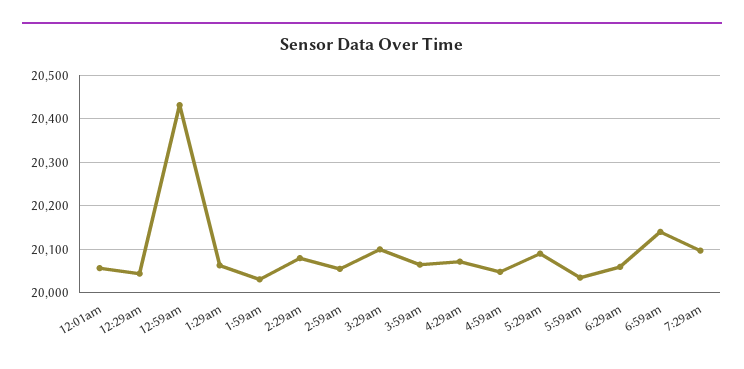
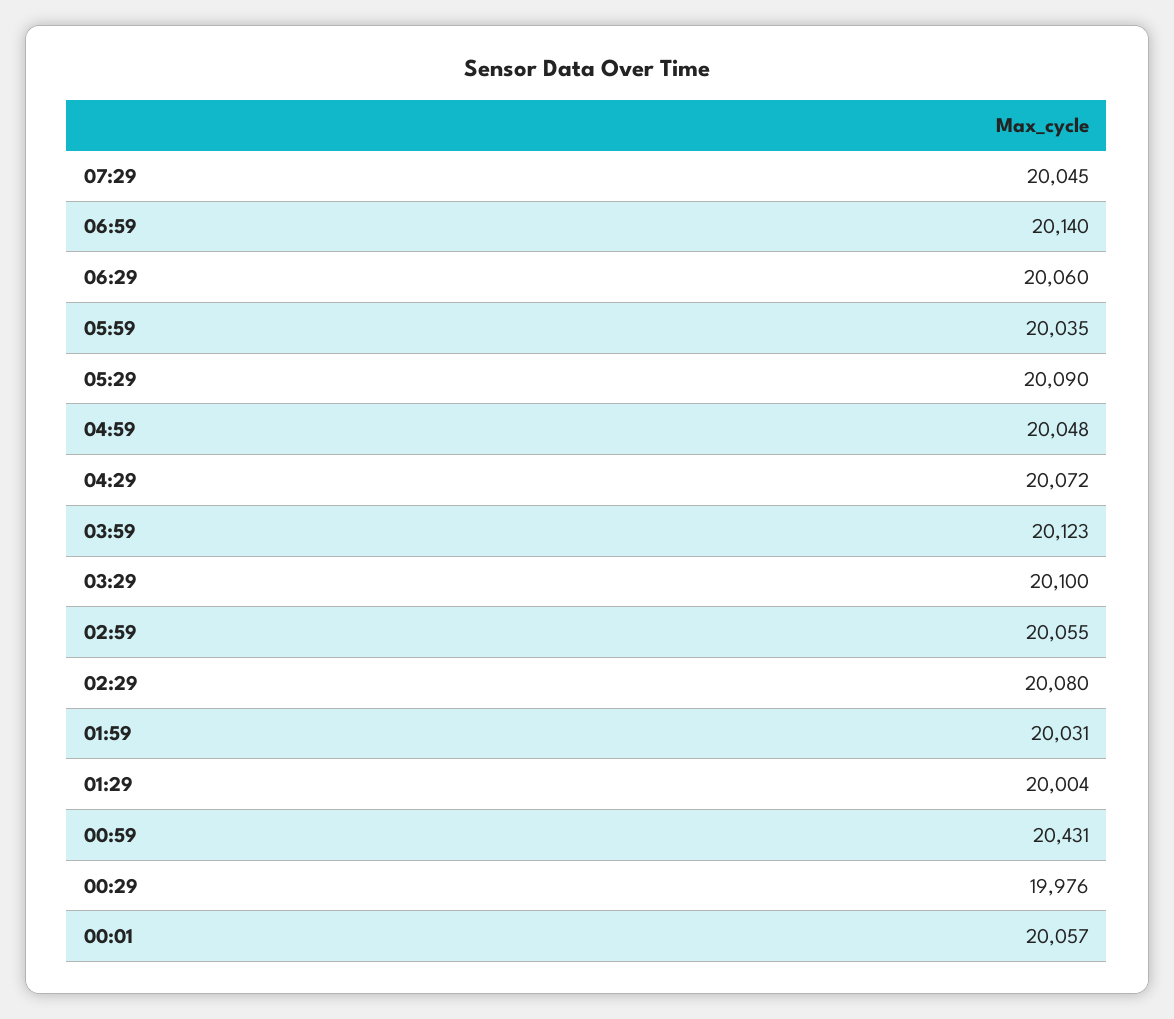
12:29am: 20040 -> 19976
1:29am: 20060 -> 20004
3:59am: 20060 -> 20123
7:29am: 20100 -> 20045

